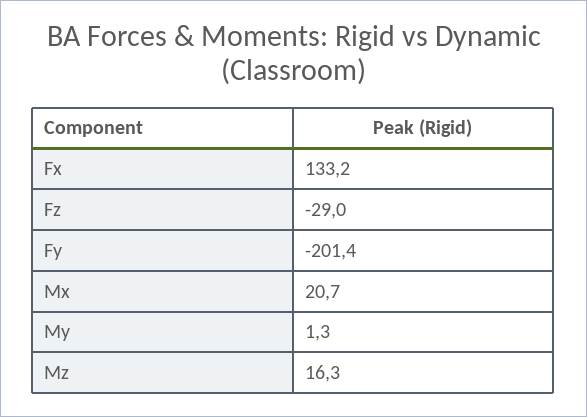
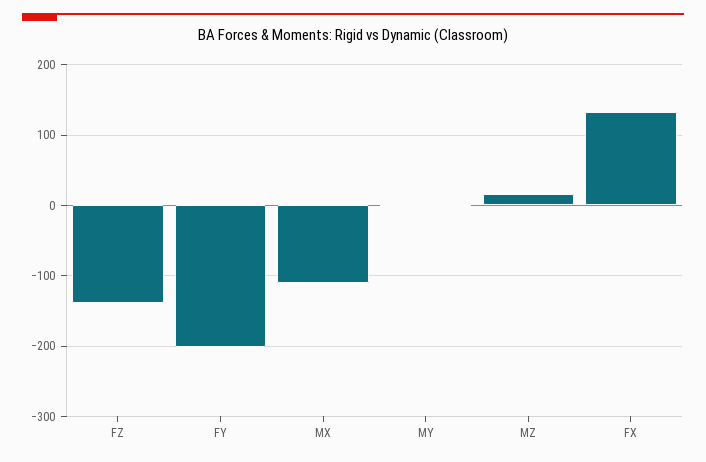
Fz: -29 -> -140
Mx: 20.7 -> -110

